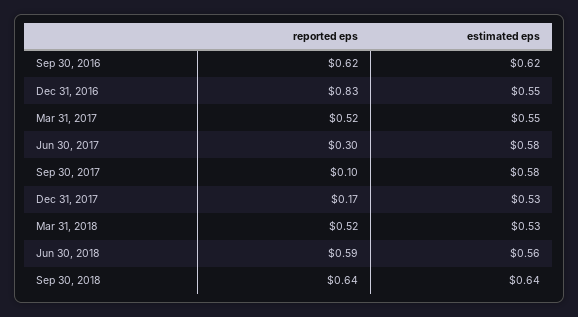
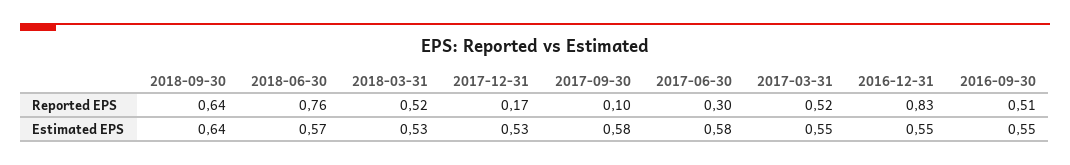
reported eps, Sep 30, 2016: 0.62 -> 0.51
estimated eps, Sep 30, 2016: 0.62 -> 0.55
reported eps, Jun 30, 2018: 0.59 -> 0.76
estimated eps, Jun 30, 2018: 0.56 -> 0.57

